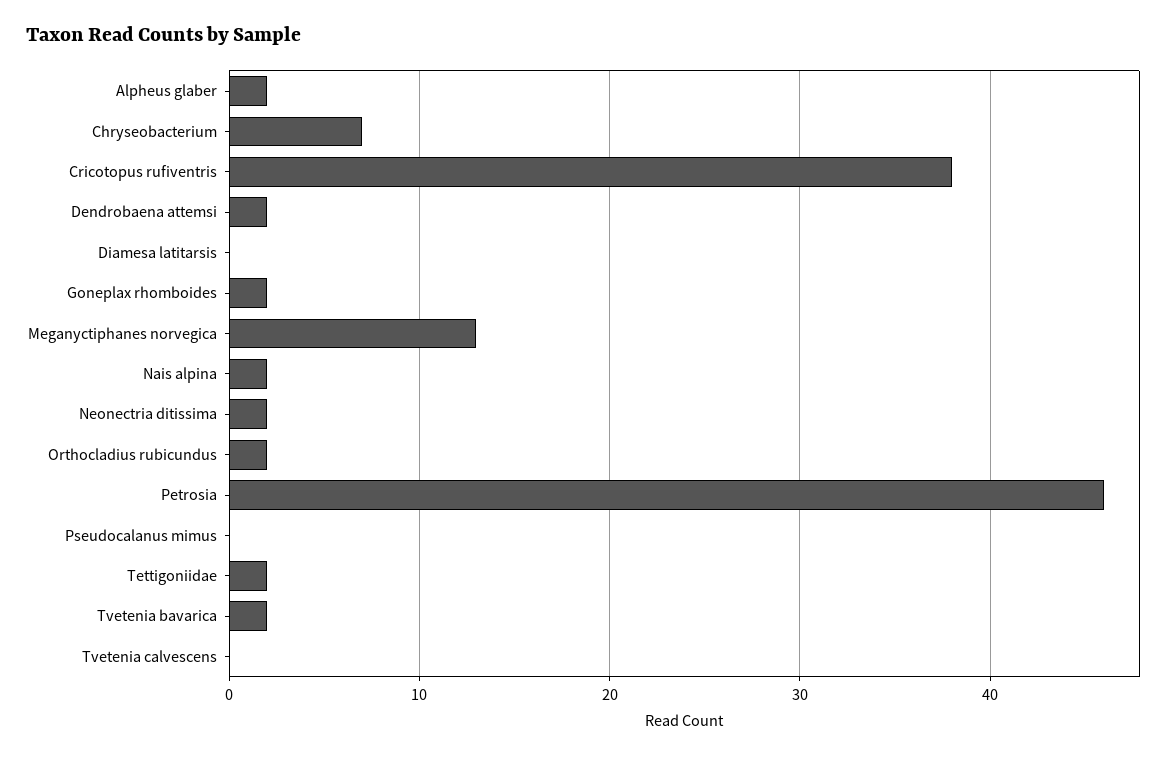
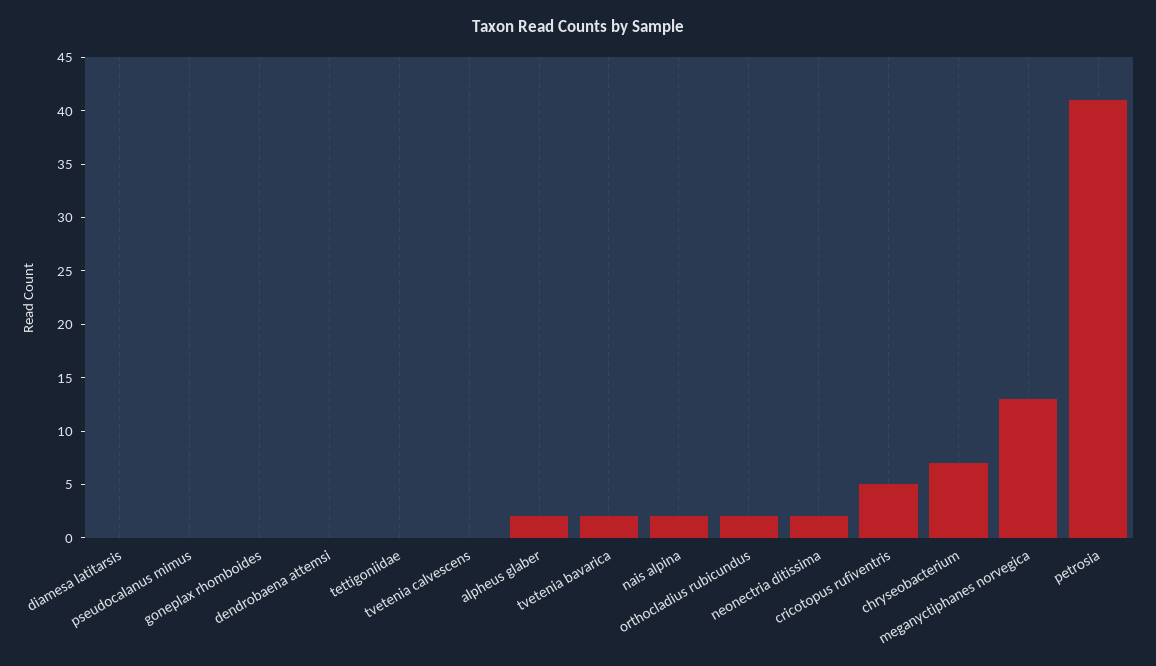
Cricotopus rufiventris: 38 -> 5
Dendrobaena attemsi: 2 -> 0
Goneplax rhomboides: 2 -> 0
Petrosia: 46 -> 41
Tettigoniidae: 2 -> 0

